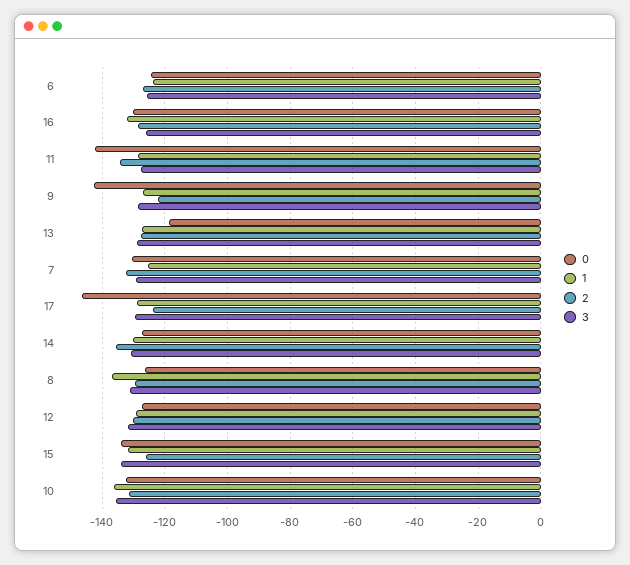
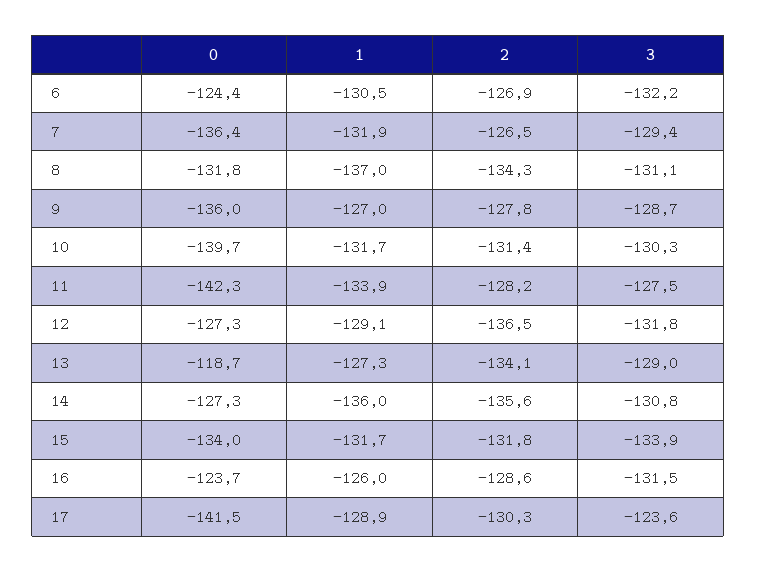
1, 6: -124 -> -130.5
3, 6: -126 -> -132.2
0, 16: -130 -> -123.7
1, 16: -132 -> -126
3, 16: -126 -> -131.5
1, 11: -128 -> -133.9
2, 11: -134 -> -128.2
0, 9: -142 -> -136
2, 9: -122 -> -127.8
2, 13: -128 -> -134.1
0, 7: -130 -> -136.4
1, 7: -126 -> -131.9
2, 7: -132 -> -126.5
0, 17: -146 -> -141.5
2, 17: -124 -> -130.3
3, 17: -130 -> -123.6
1, 14: -130 -> -136
0, 8: -126 -> -131.8
2, 8: -130 -> -134.3
2, 12: -130 -> -136.5
2, 15: -126 -> -131.8
0, 10: -132 -> -139.7
1, 10: -136 -> -131.7
3, 10: -136 -> -130.3

